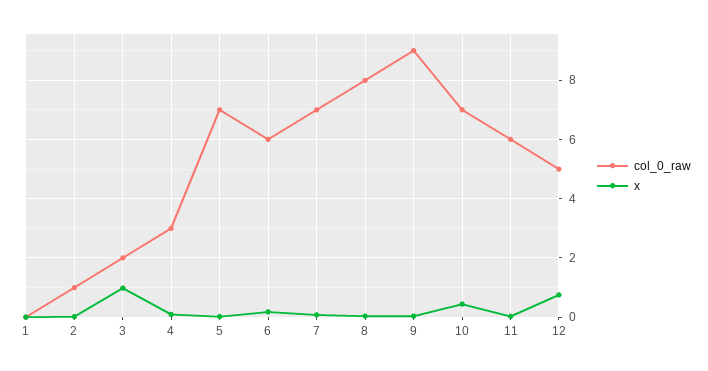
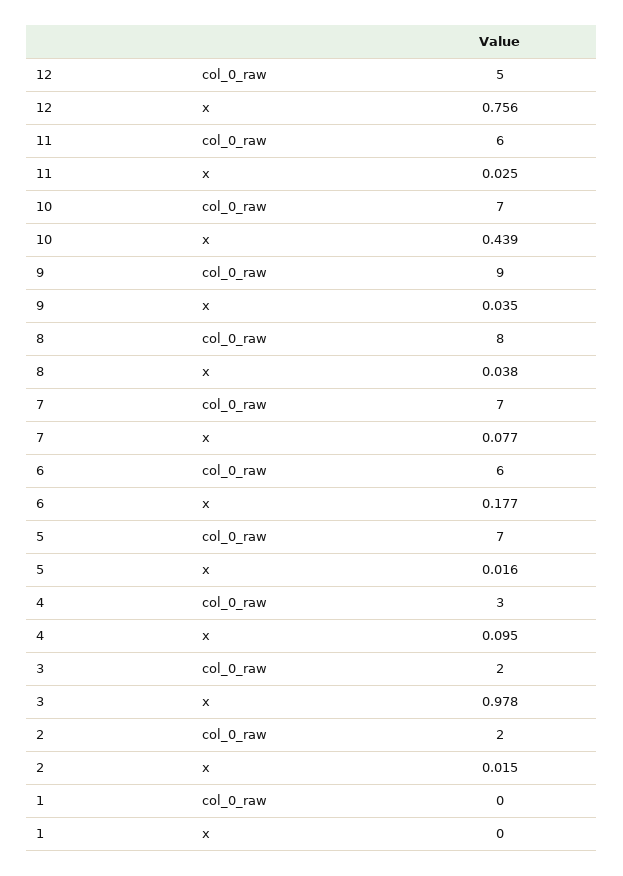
col_0_raw, 2: 1 -> 2

